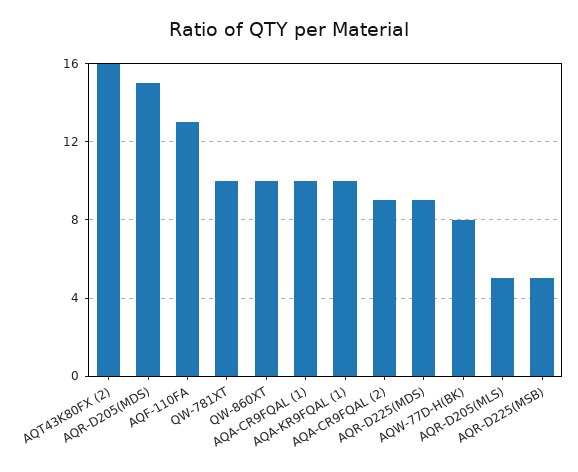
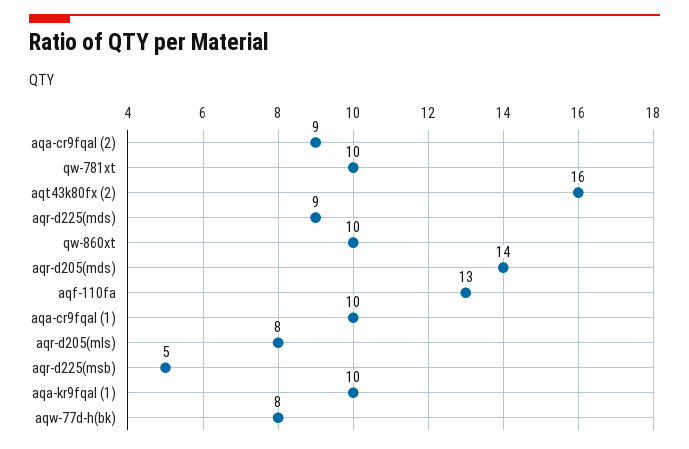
AQR-D205(MDS): 15 -> 14
AQR-D205(MLS): 5 -> 8

